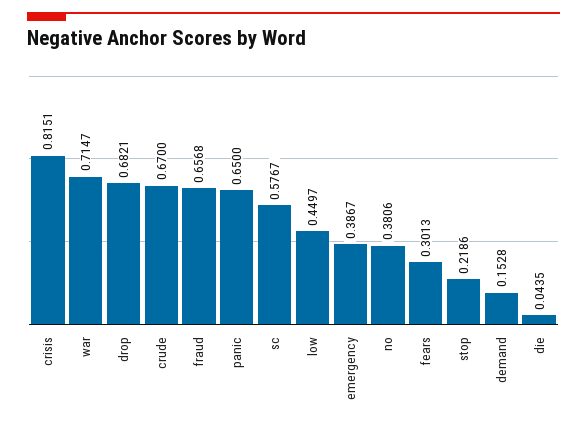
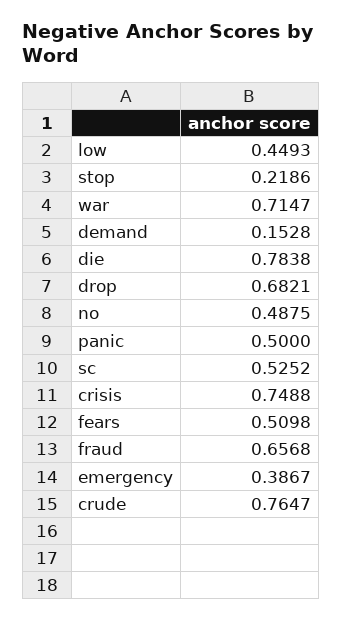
crisis: 0.8151 -> 0.7488
crude: 0.67 -> 0.7647
panic: 0.65 -> 0.5
sc: 0.5767 -> 0.5252
low: 0.4497 -> 0.4493
no: 0.3806 -> 0.4875
fears: 0.3013 -> 0.5098
die: 0.0435 -> 0.7838

